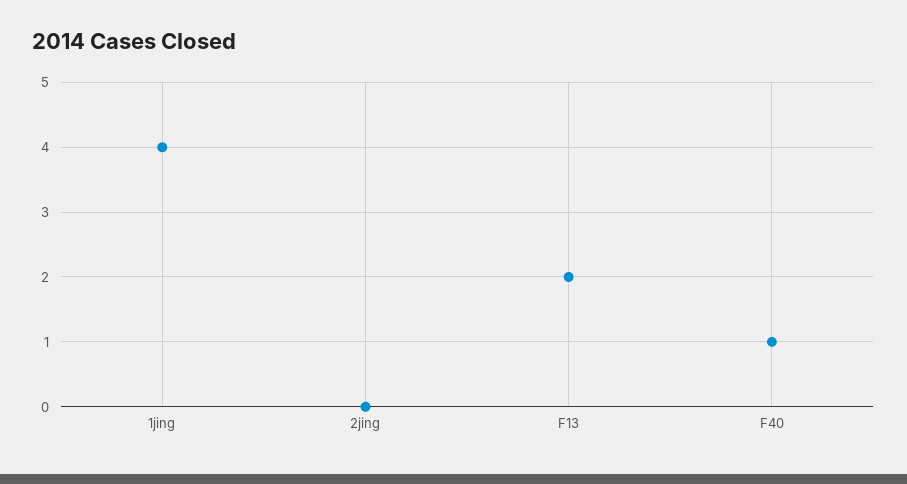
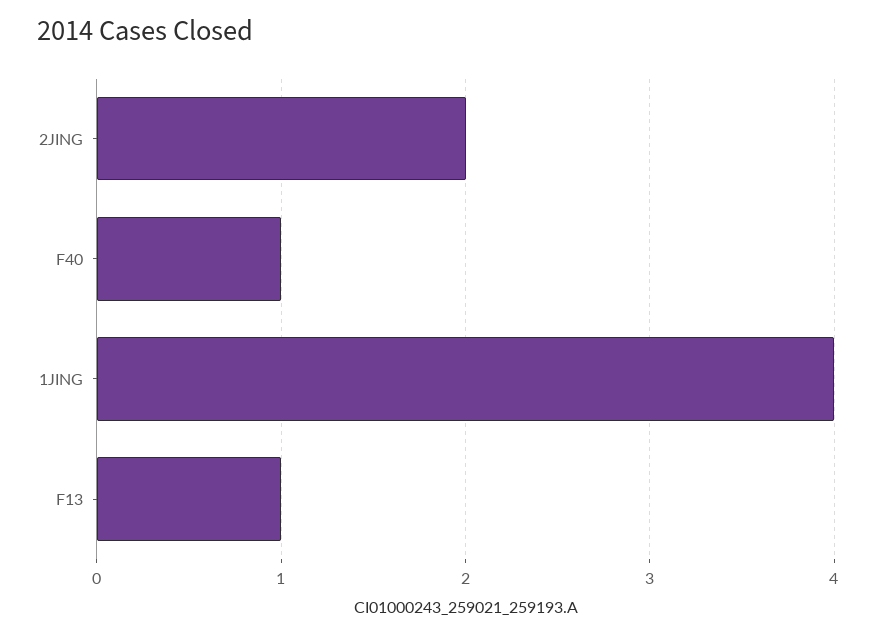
2jing: 0 -> 2
F13: 2 -> 1

